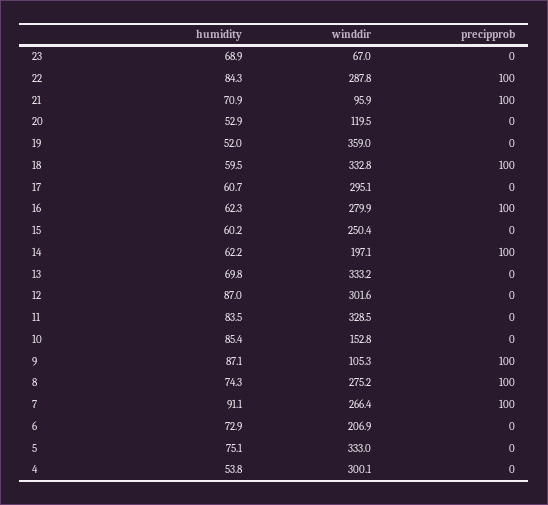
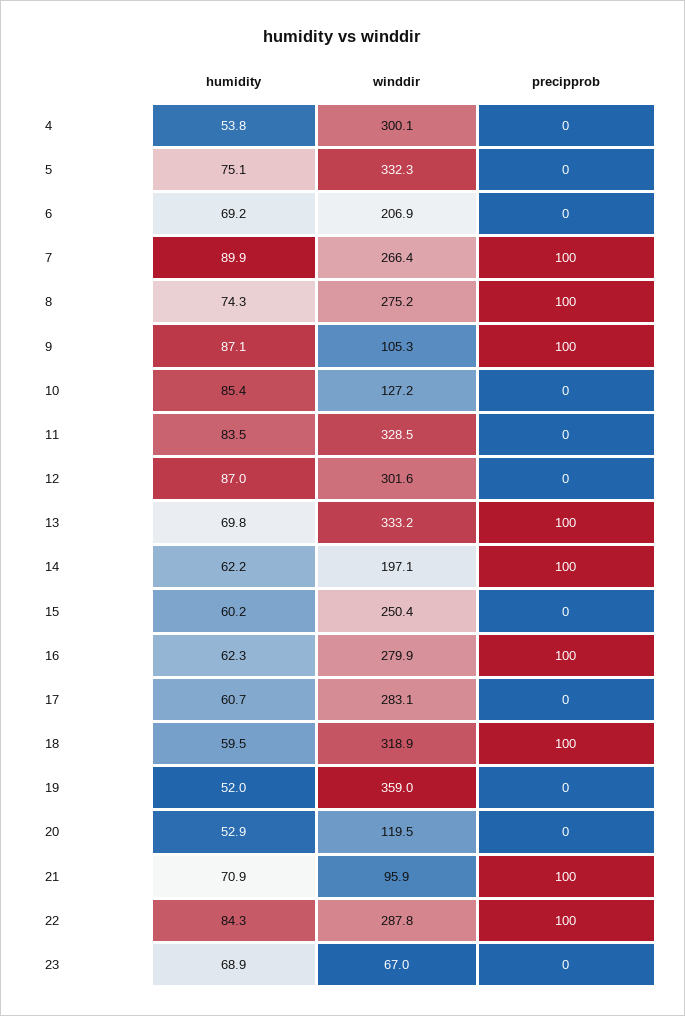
winddir, 18: 332.8 -> 318.9
winddir, 17: 295.1 -> 283.1
precipprob, 13: 0 -> 100
winddir, 10: 152.8 -> 127.2
humidity, 7: 91.1 -> 89.9
humidity, 6: 72.9 -> 69.2
winddir, 5: 333 -> 332.3

